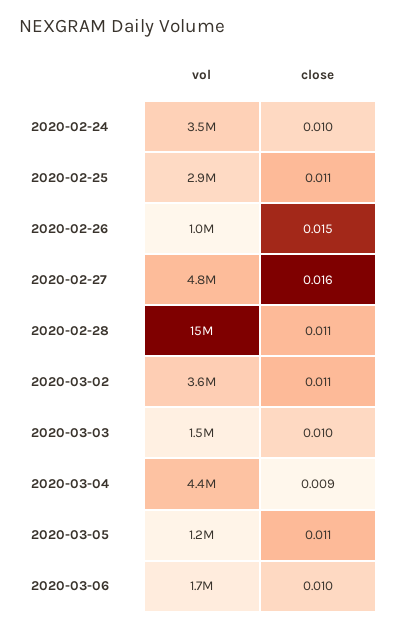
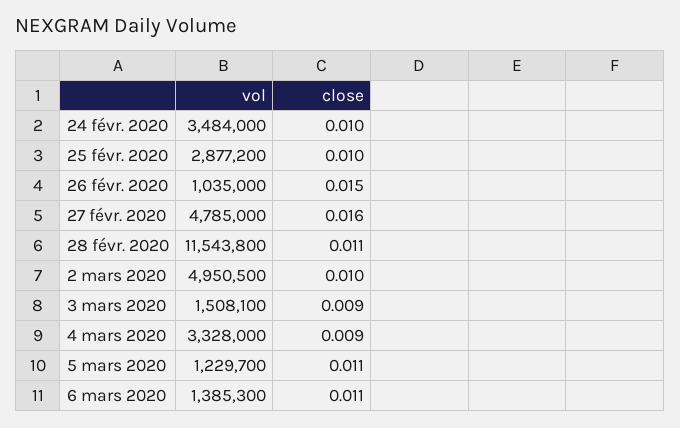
close, 2020-02-25: 0.011 -> 0.01
vol, 2020-02-28: 15000000 -> 11543800
vol, 2020-03-02: 3600000 -> 4950500
close, 2020-03-02: 0.011 -> 0.01
close, 2020-03-03: 0.01 -> 0.009
vol, 2020-03-04: 4400000 -> 3328000
vol, 2020-03-06: 1700000 -> 1385300
close, 2020-03-06: 0.01 -> 0.011

